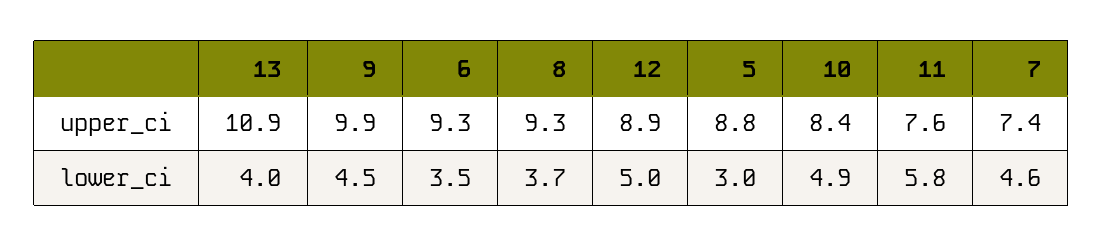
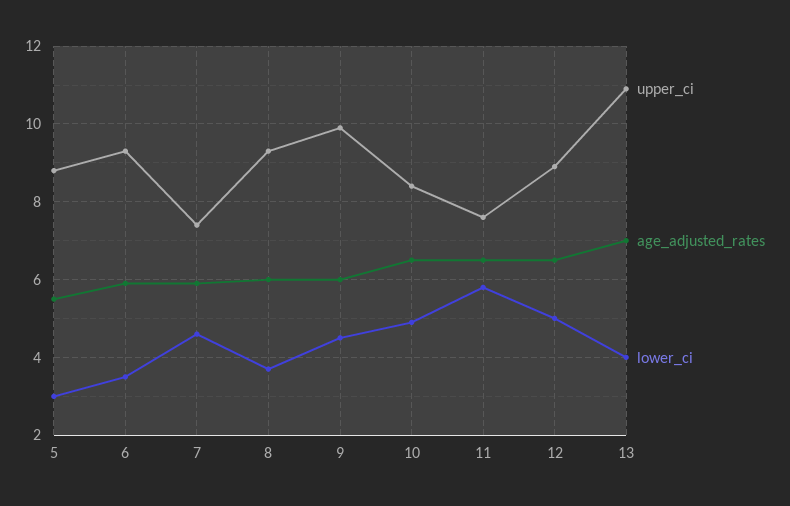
age_adjusted_rates, 5: none -> 5.5
age_adjusted_rates, 6: none -> 6
age_adjusted_rates, 7: none -> 6
age_adjusted_rates, 8: none -> 6
age_adjusted_rates, 9: none -> 6
age_adjusted_rates, 10: none -> 6.5
age_adjusted_rates, 11: none -> 6.5
age_adjusted_rates, 12: none -> 6.5
age_adjusted_rates, 13: none -> 7

